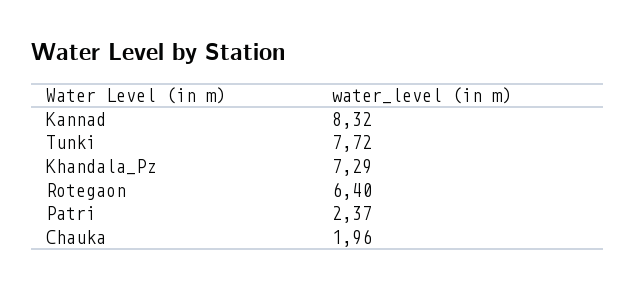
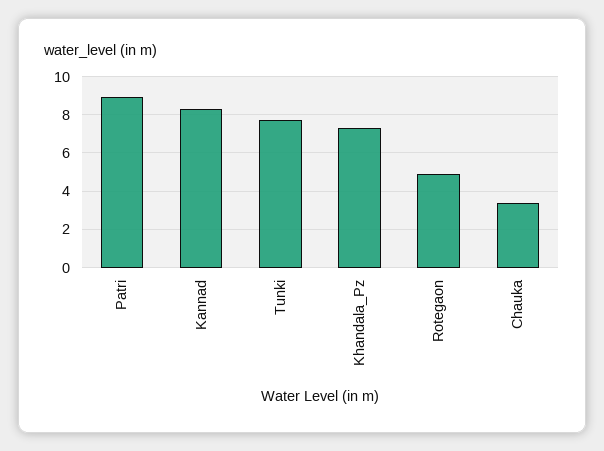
Rotegaon: 6.4 -> 5
Patri: 2.37 -> 9
Chauka: 1.96 -> 3.5

